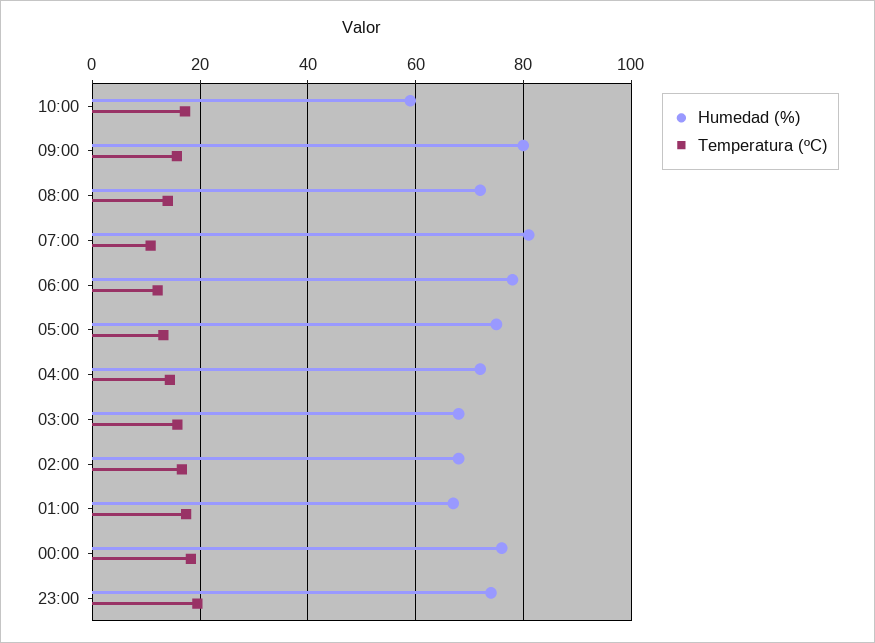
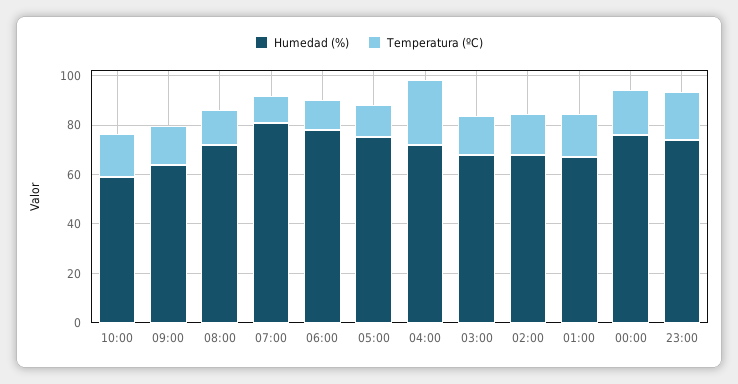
Humedad (%), 09:00: 80 -> 65
Temperatura (ºC), 04:00: 14 -> 25

